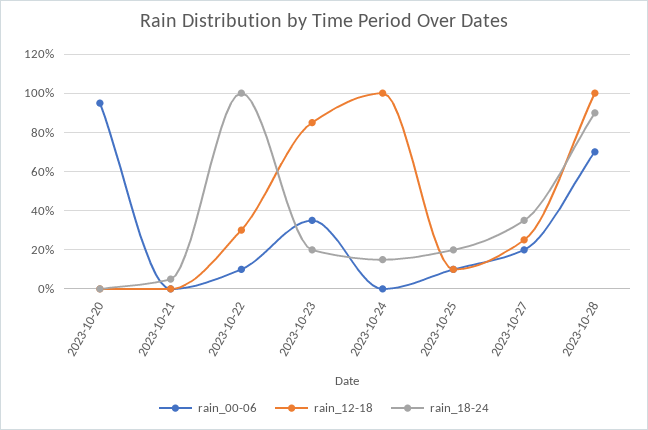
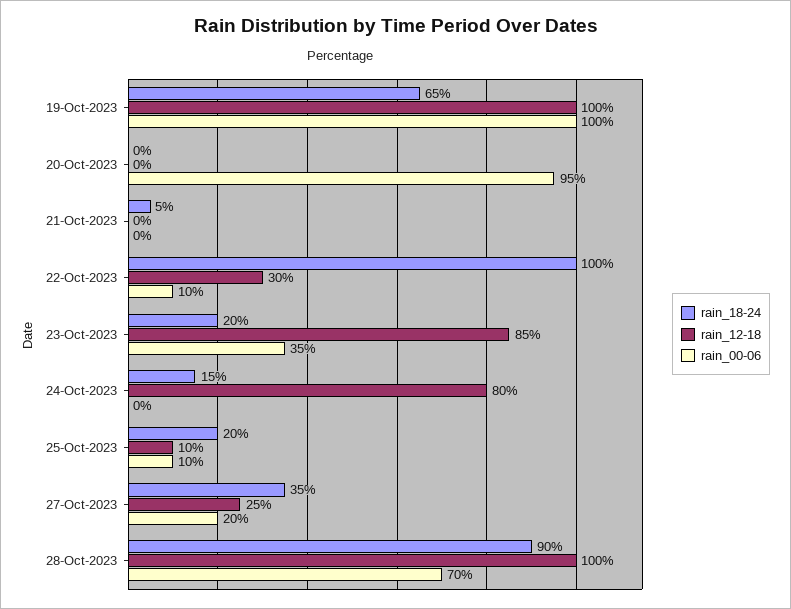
rain_12-18, 2023-10-24: 100 -> 80
rain_18-24, 19-Oct-2023: none -> 65
rain_12-18, 19-Oct-2023: none -> 100
rain_00-06, 19-Oct-2023: none -> 100

